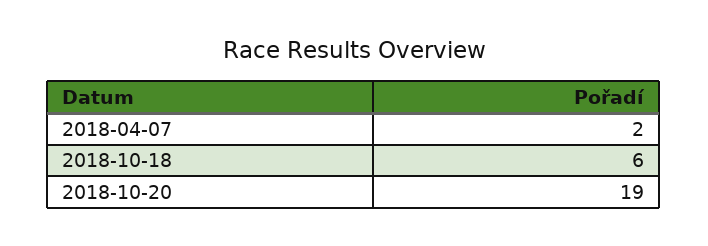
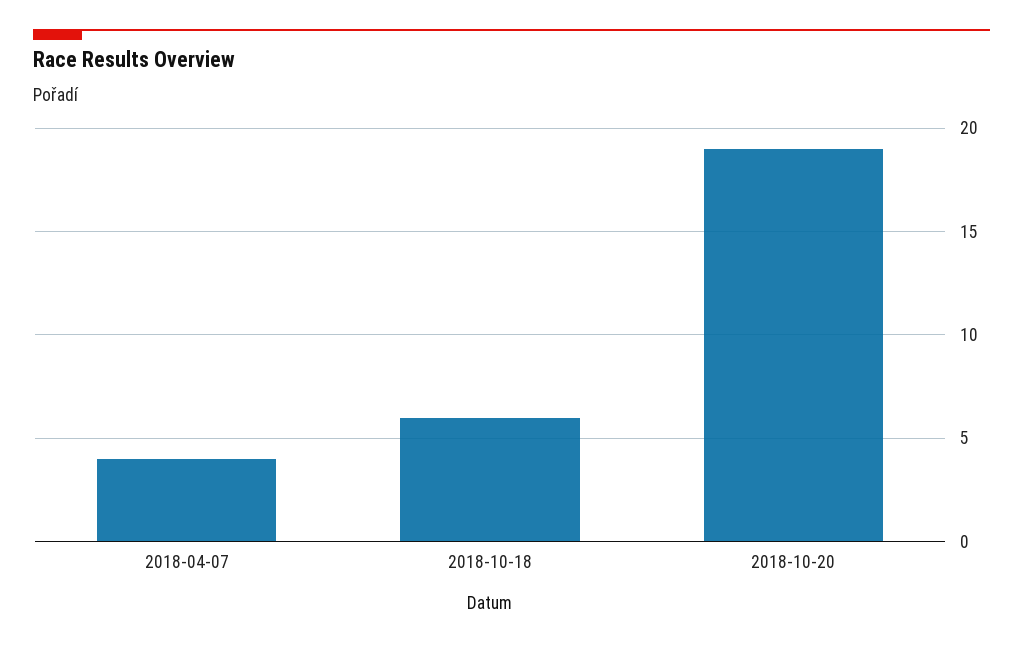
2018-04-07: 2 -> 4

